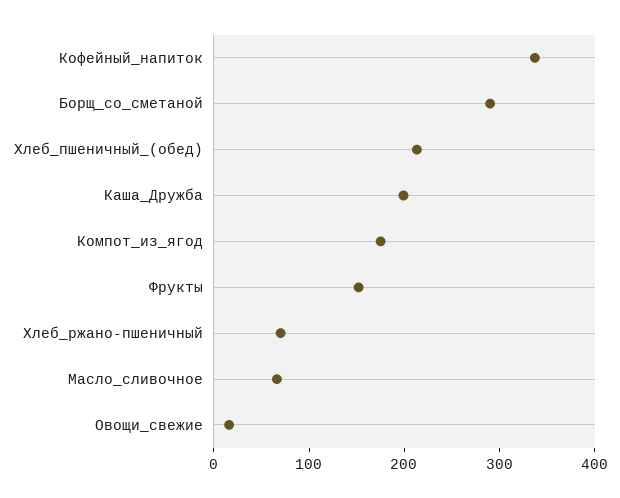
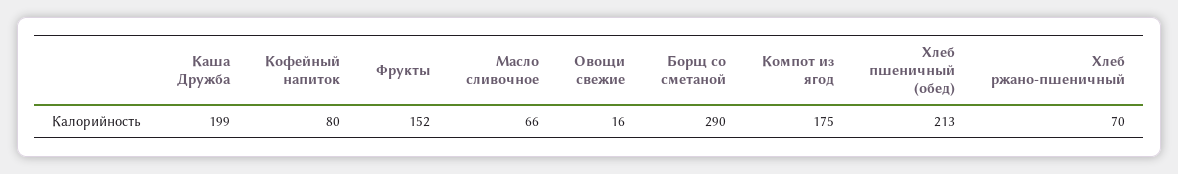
Кофейный_напиток: 340 -> 80

